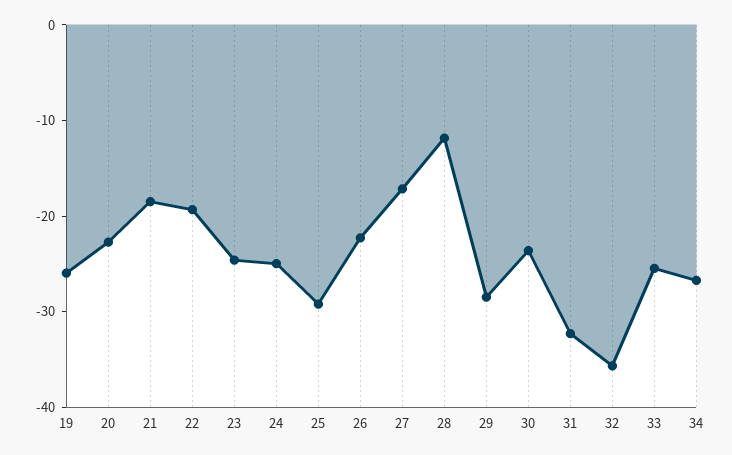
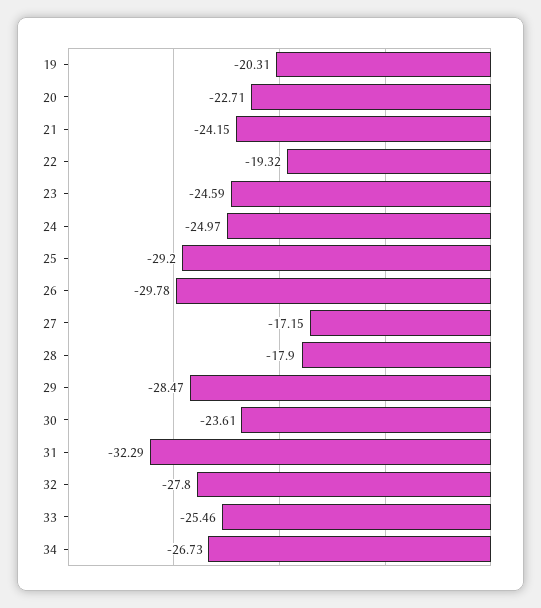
19: -26 -> -20.31
21: -18 -> -24.15
26: -22 -> -29.78
28: -12 -> -17.9
32: -36 -> -27.8

